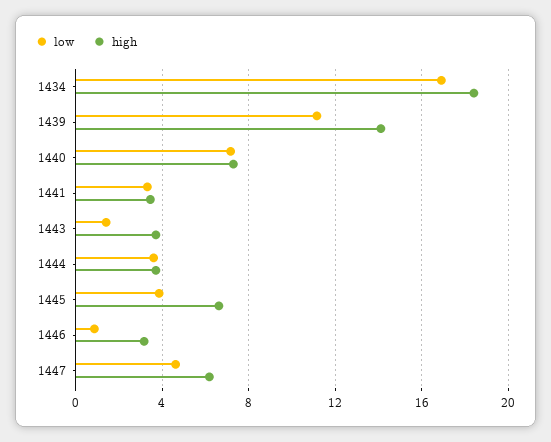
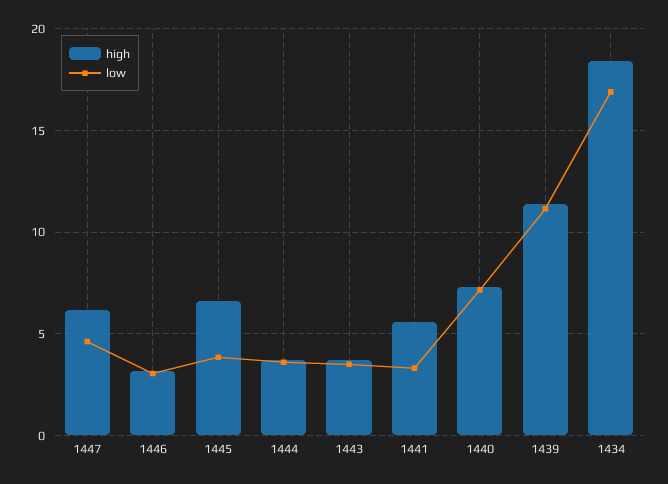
high, 1439: 14 -> 11.5
high, 1441: 3.5 -> 5.5
low, 1443: 1.5 -> 3.5
low, 1446: 1 -> 3

